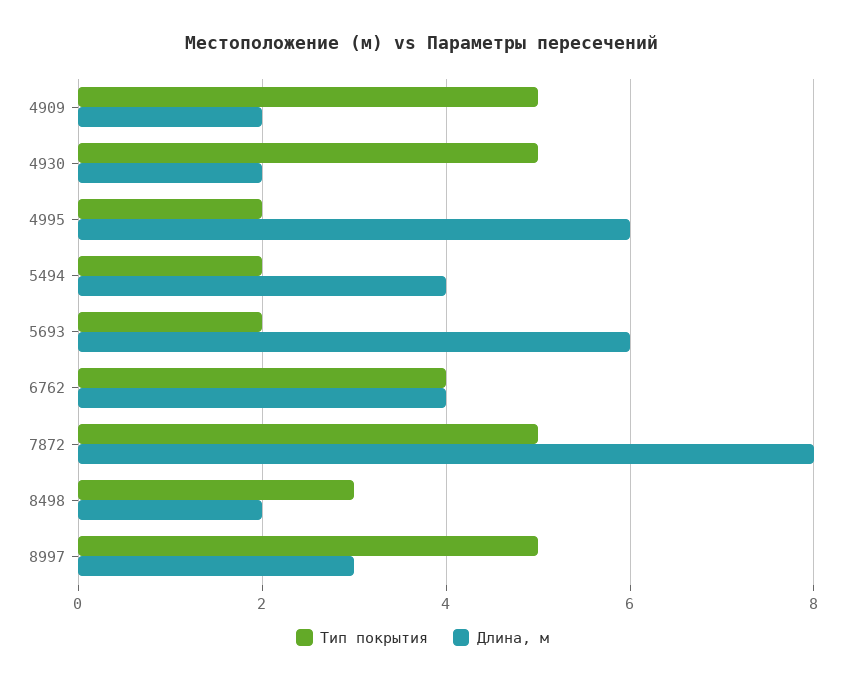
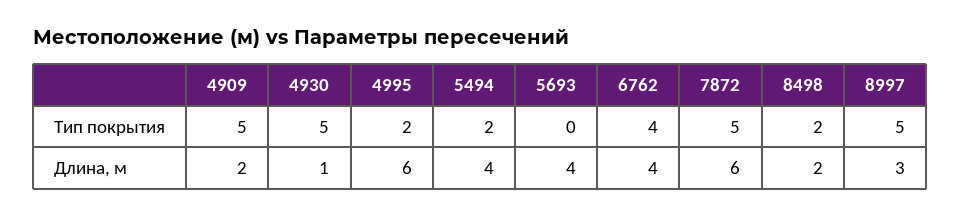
Длина, м, 4930: 2 -> 1
Тип покрытия, 5693: 2 -> 0
Длина, м, 5693: 6 -> 4
Длина, м, 7872: 8 -> 6
Тип покрытия, 8498: 3 -> 2

